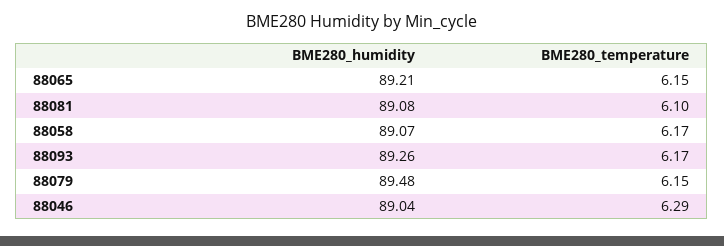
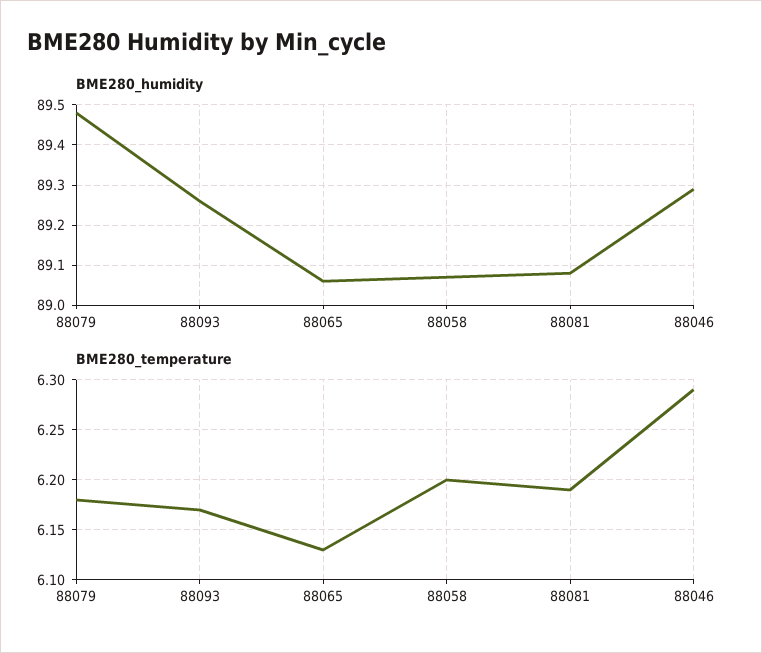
BME280_humidity, 88065: 89.21 -> 89.05
BME280_temperature, 88065: 6.15 -> 6.13
BME280_temperature, 88081: 6.1 -> 6.19
BME280_temperature, 88058: 6.17 -> 6.2
BME280_temperature, 88079: 6.15 -> 6.18
BME280_humidity, 88046: 89.04 -> 89.3

